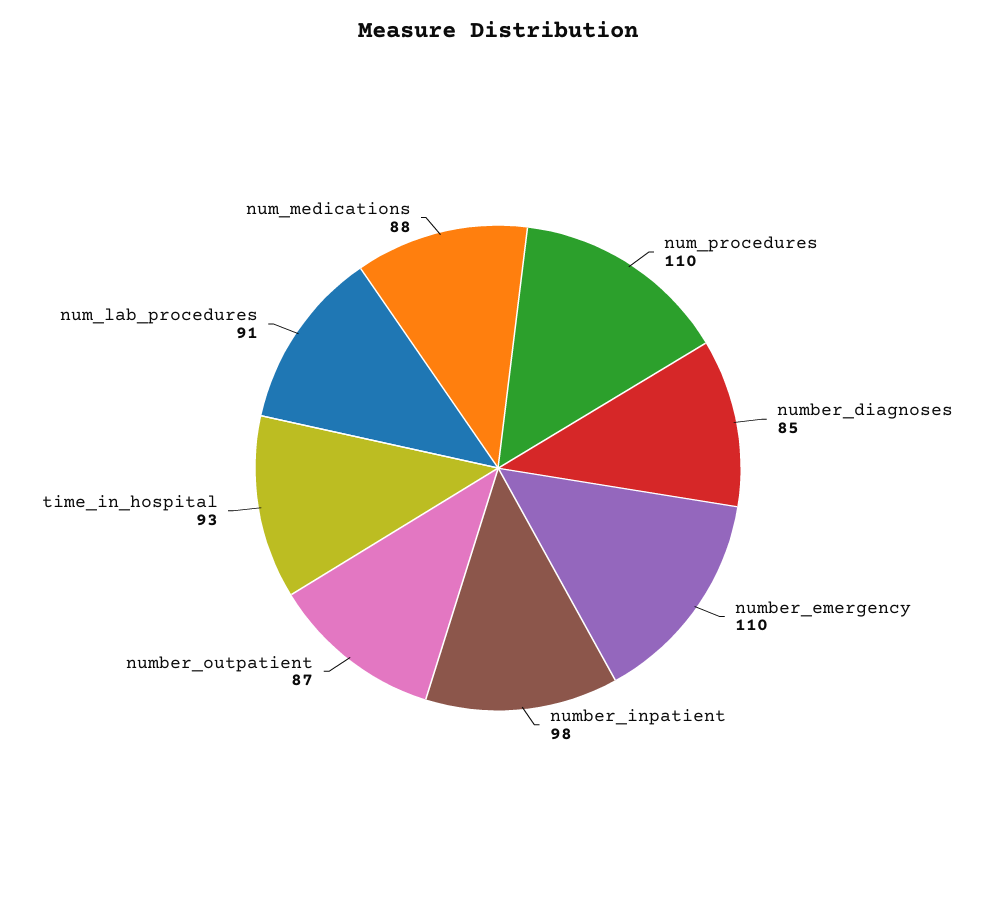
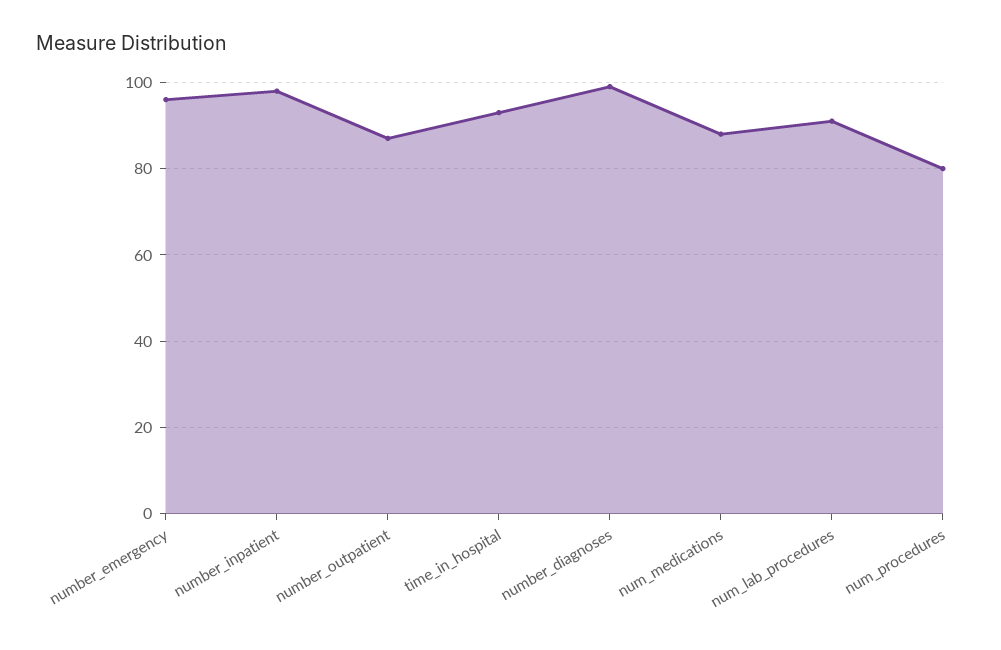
num_procedures: 110 -> 80
number_diagnoses: 85 -> 100
number_emergency: 110 -> 95

